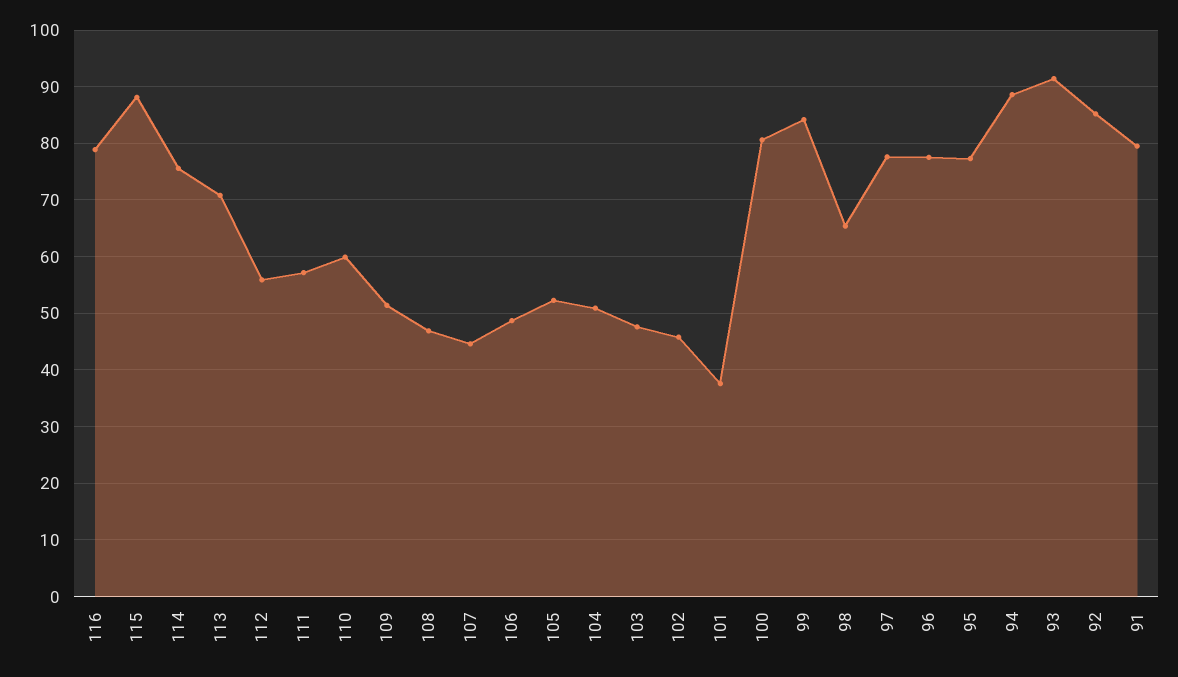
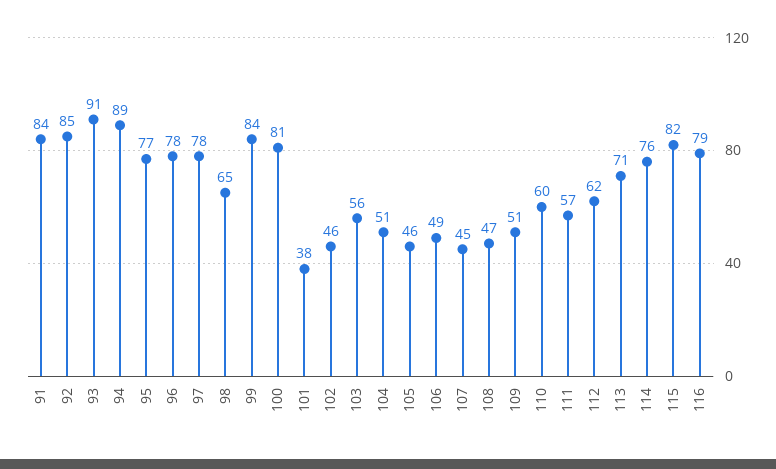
115: 88 -> 82
112: 56 -> 62
105: 52 -> 46
103: 48 -> 56
91: 80 -> 84

